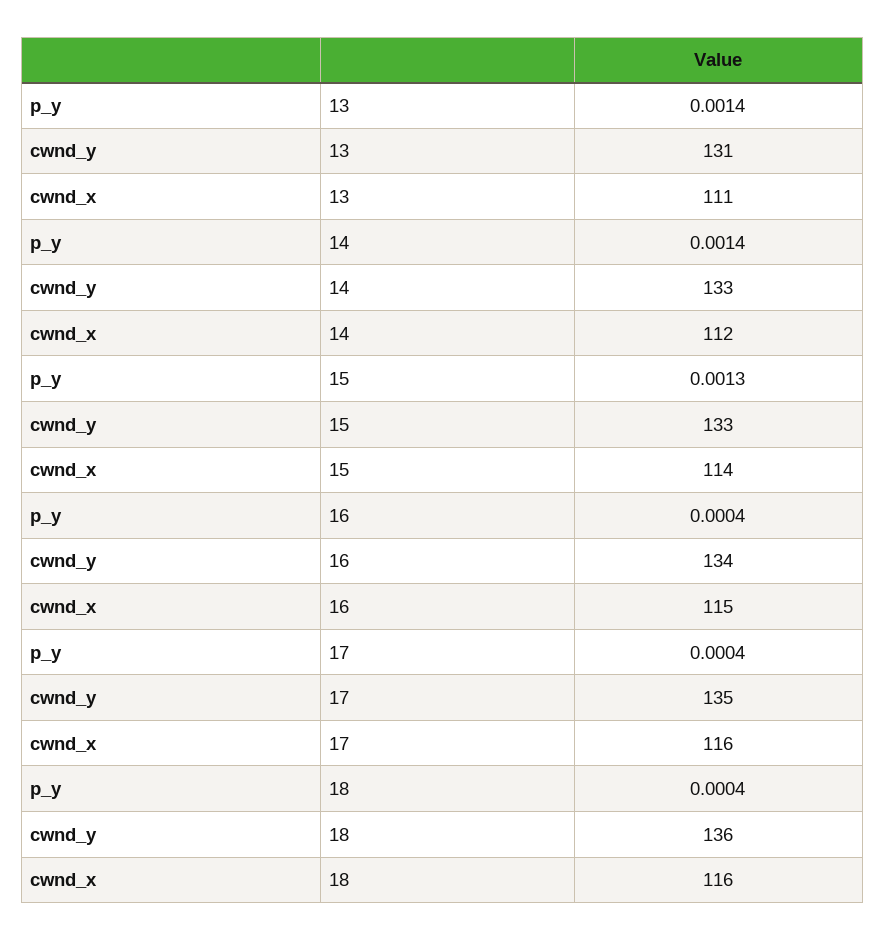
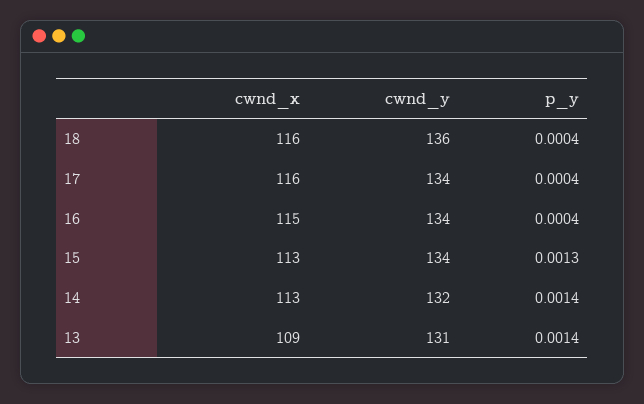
cwnd_x, 13: 111 -> 109
cwnd_y, 14: 133 -> 132
cwnd_x, 14: 112 -> 113
cwnd_y, 15: 133 -> 134
cwnd_x, 15: 114 -> 113
cwnd_y, 17: 135 -> 134

